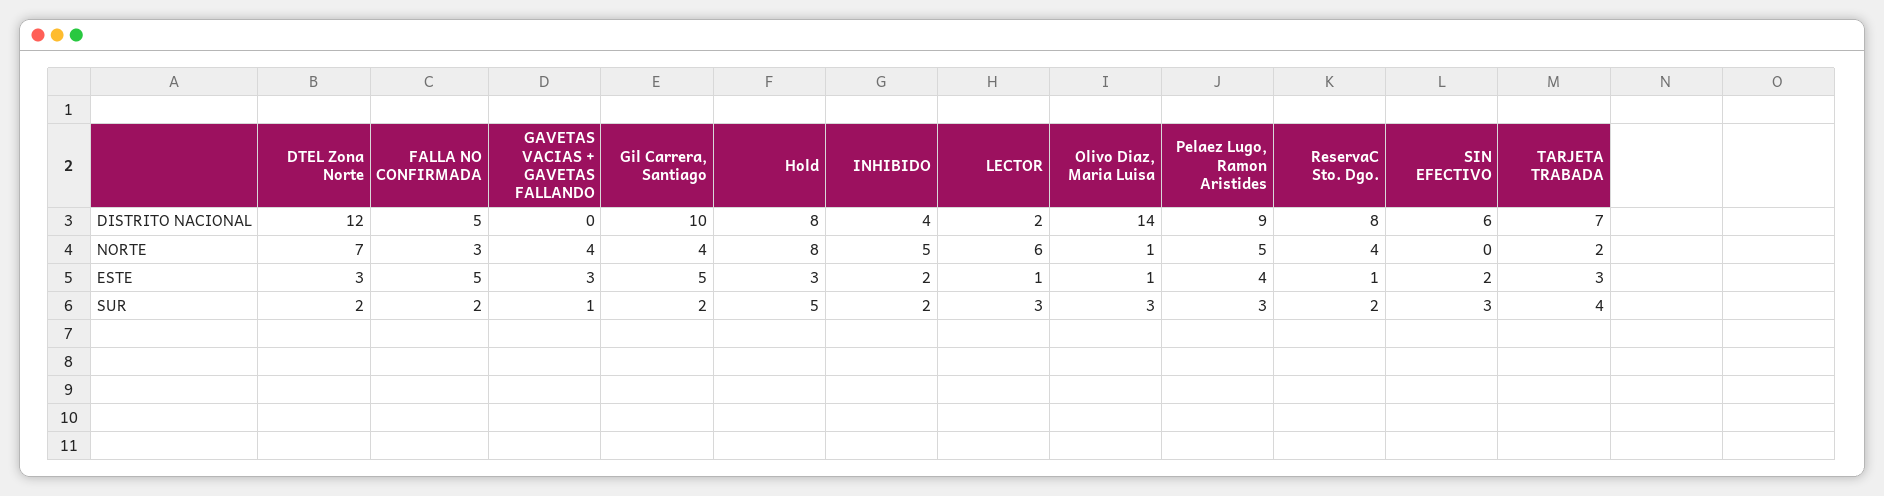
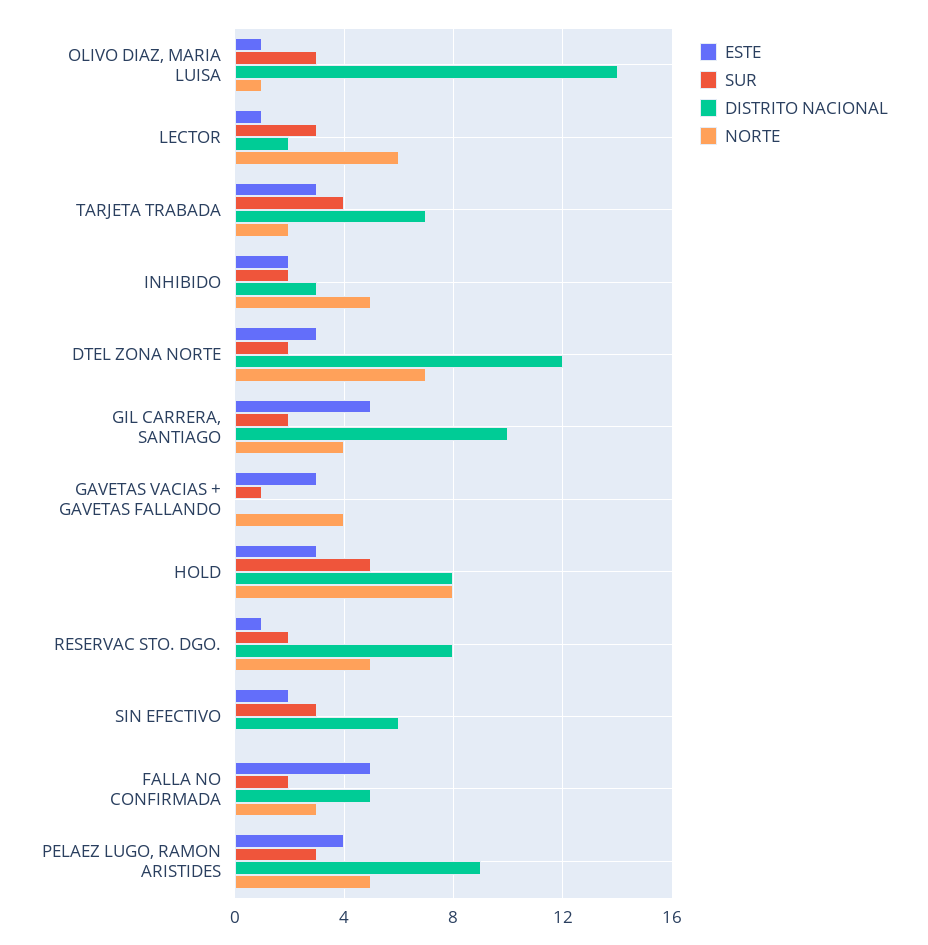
DISTRITO NACIONAL, INHIBIDO: 4 -> 3
NORTE, ReservaC Sto. Dgo.: 4 -> 5

